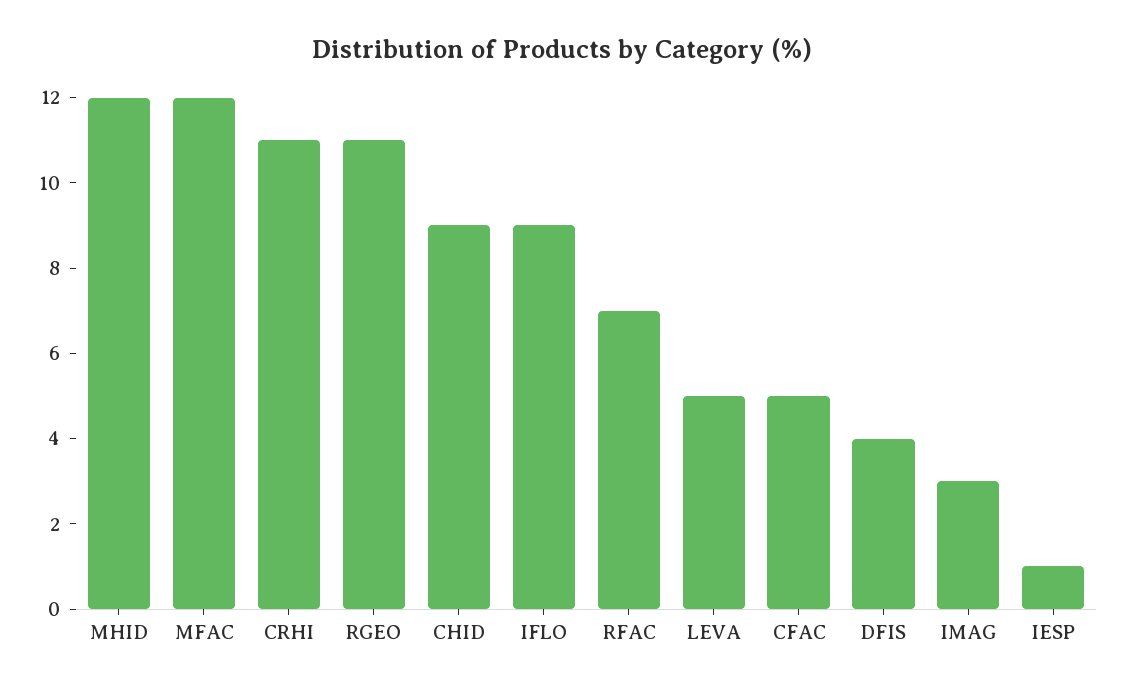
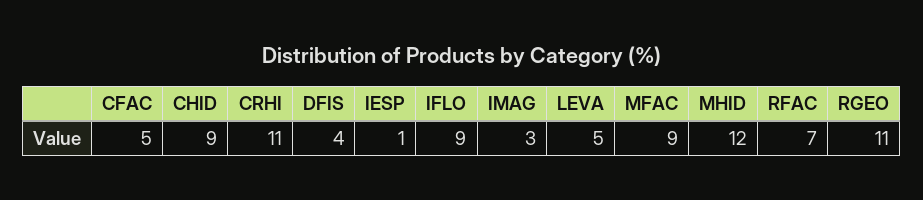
MFAC: 12 -> 9

